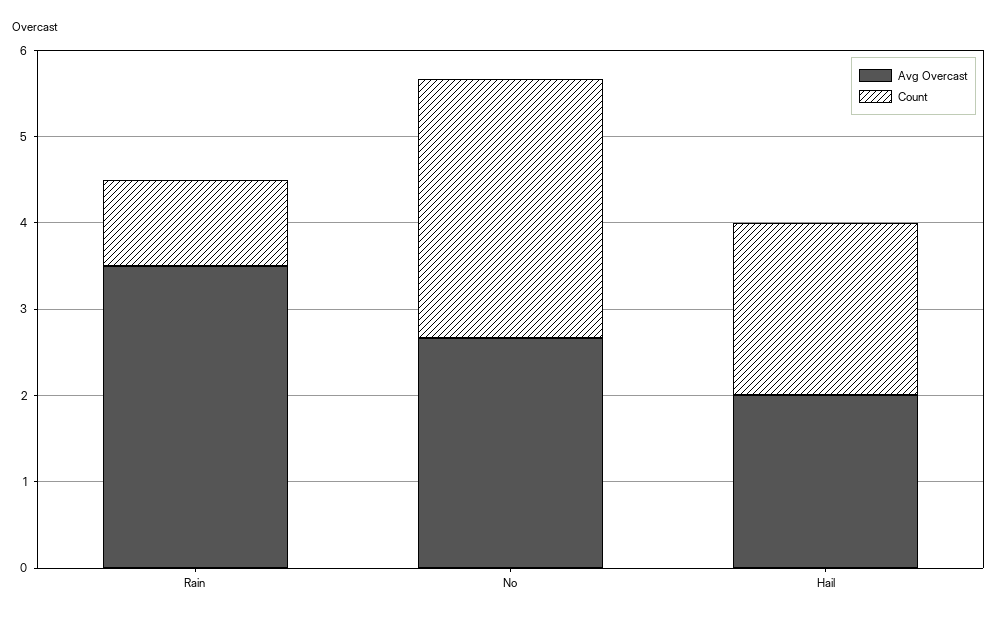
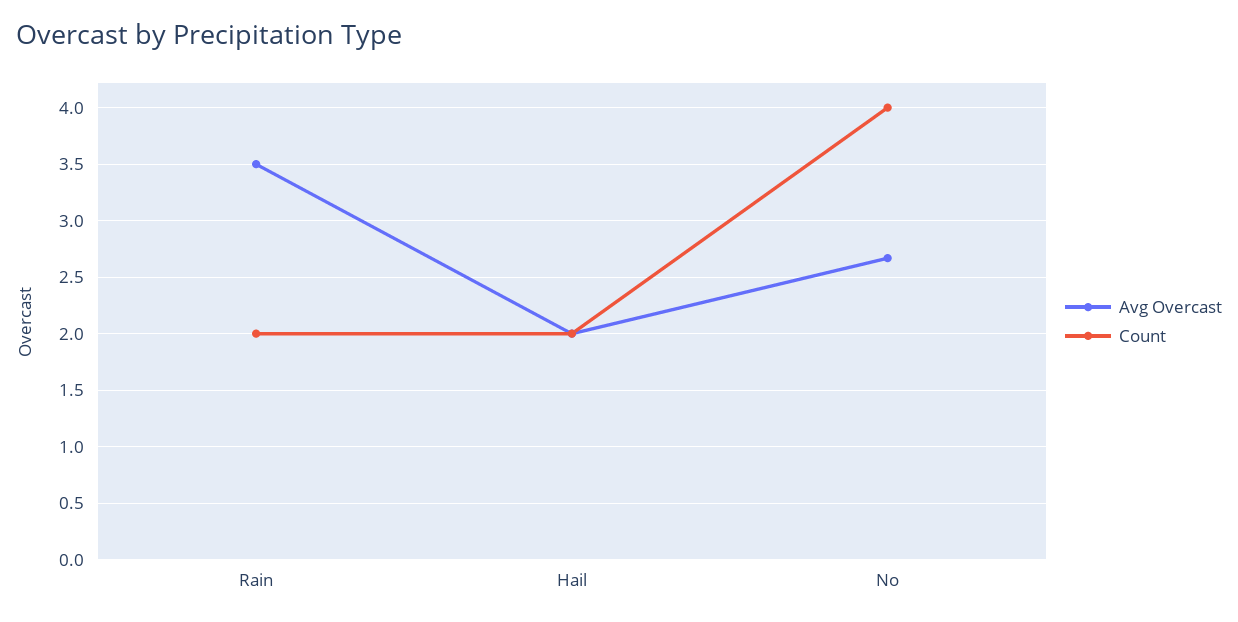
Count, Rain: 1 -> 2
Count, No: 3 -> 4

